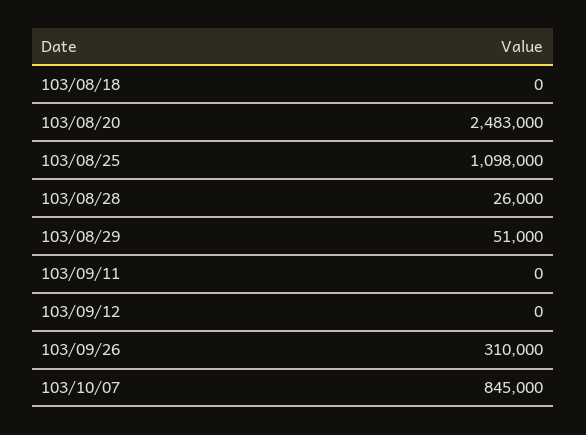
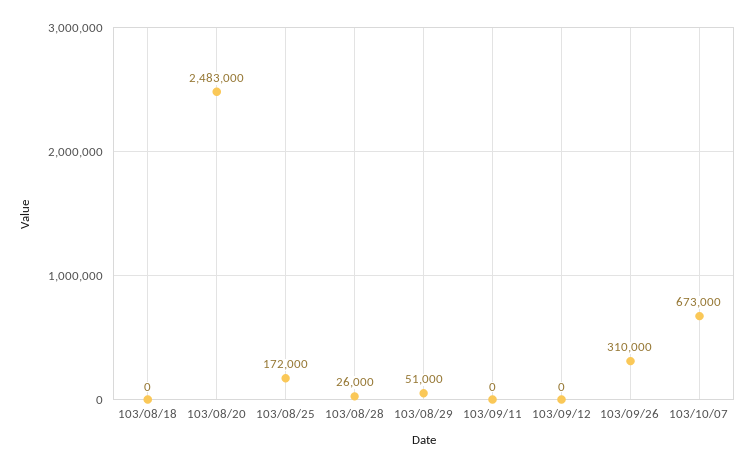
103/08/25: 1098000 -> 172000
103/10/07: 845000 -> 673000

